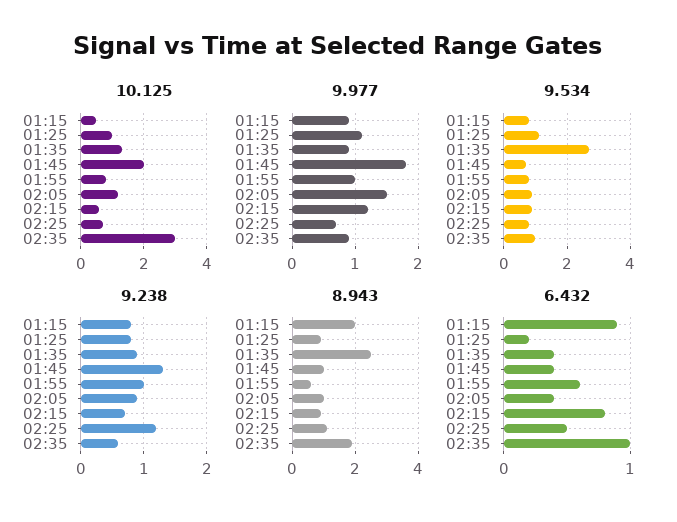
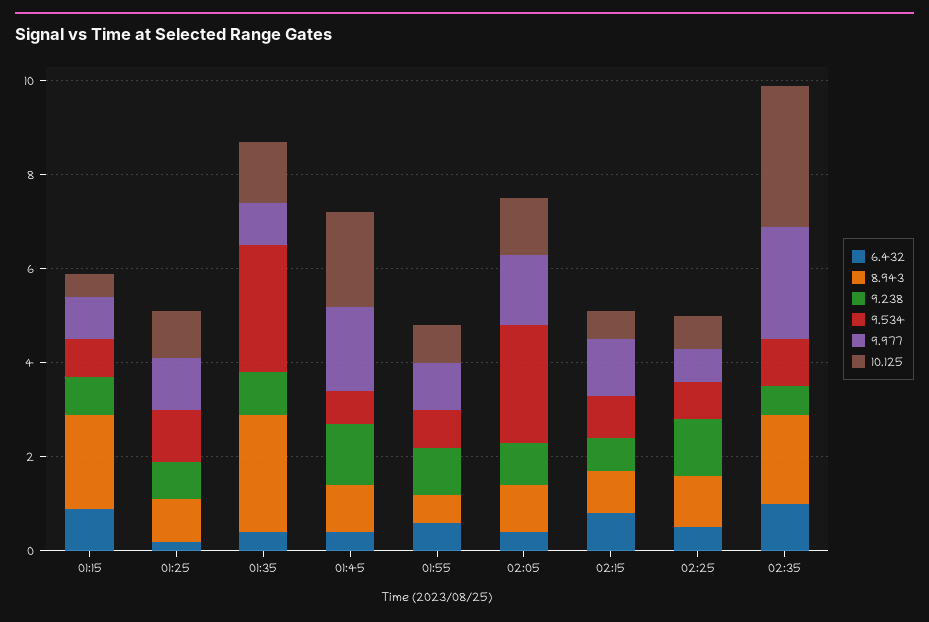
9.977, 02:35: 0.9 -> 2.5
9.534, 02:05: 1 -> 2.5

